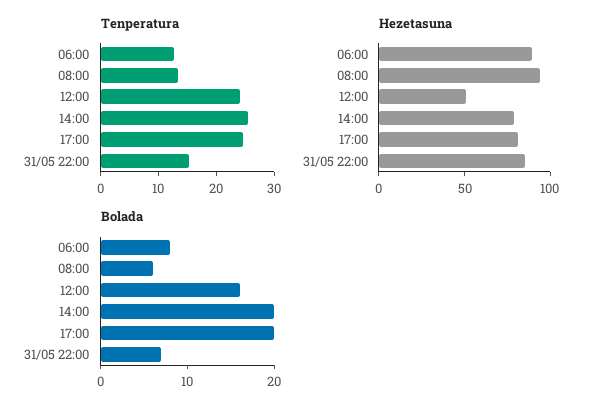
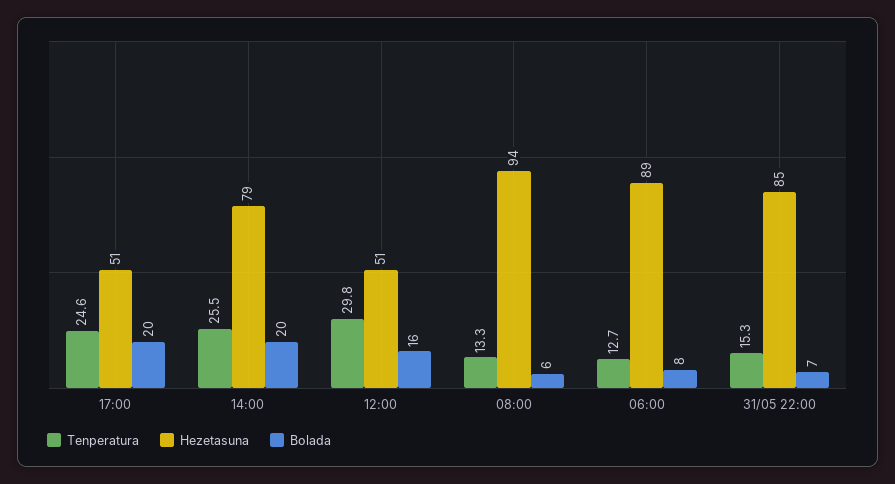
Tenperatura, 12:00: 24 -> 29.8
Hezetasuna, 17:00: 80 -> 51

